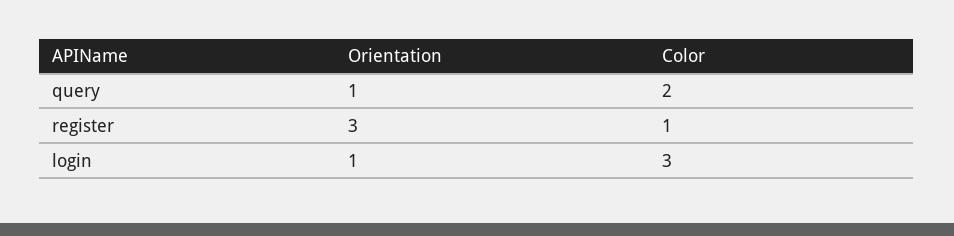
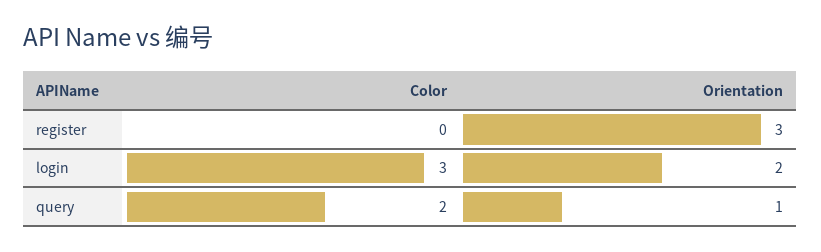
Color, register: 1 -> 0
Orientation, login: 1 -> 2

